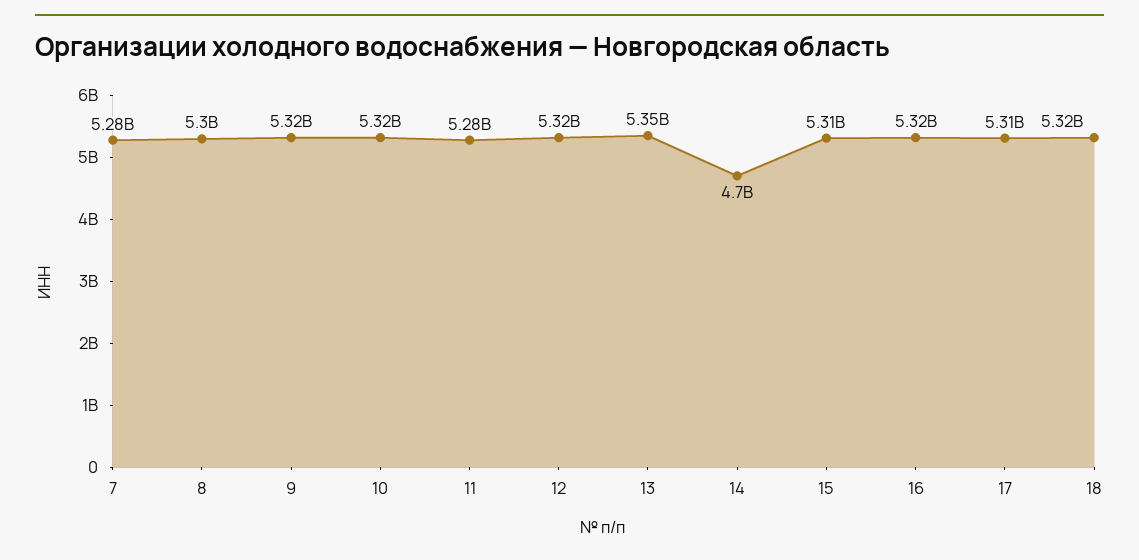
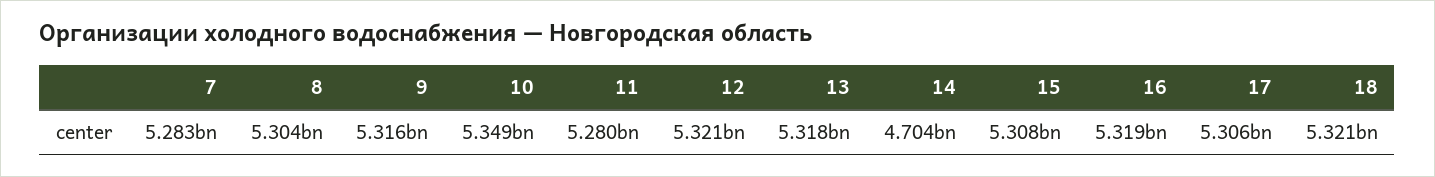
10: 5320000000 -> 5349000000
13: 5350000000 -> 5318000000

